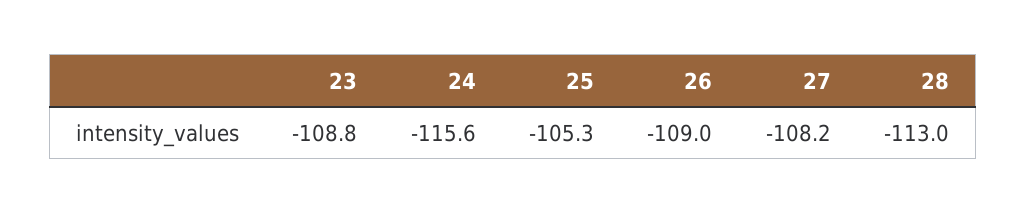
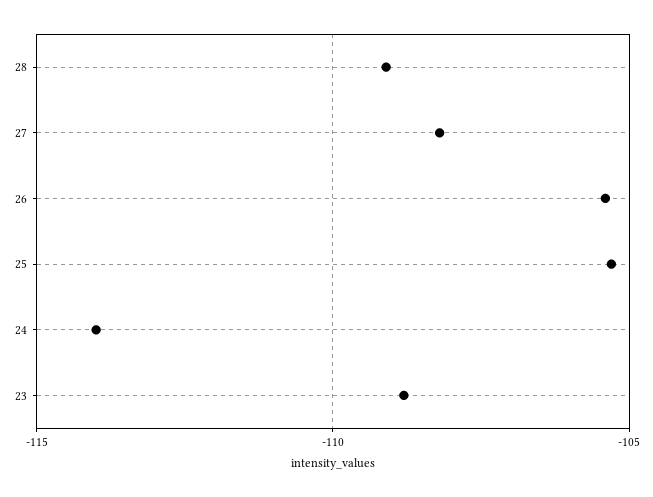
24: -115.6 -> -114
26: -109 -> -105.5
28: -113 -> -109

